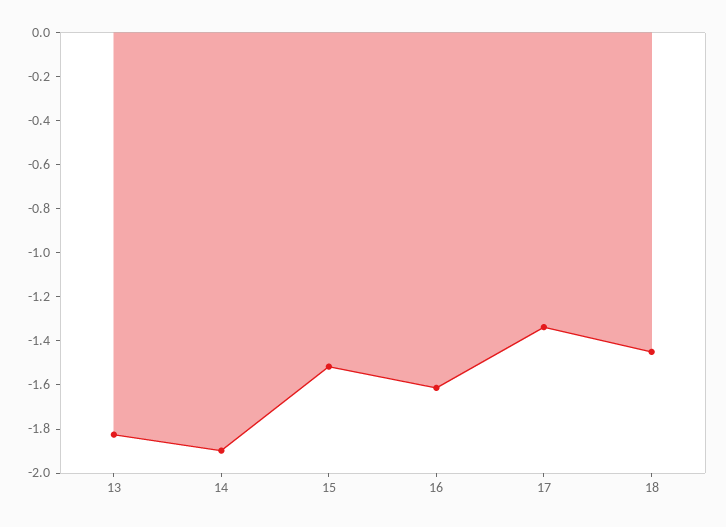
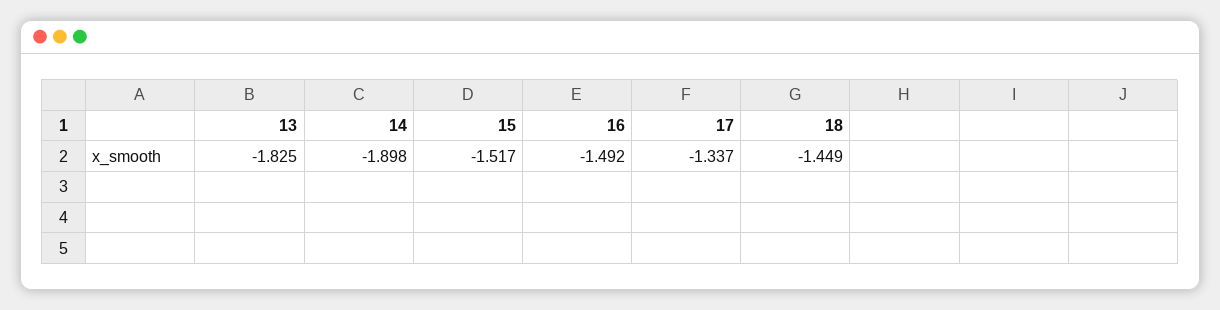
16: -1.6 -> -1.492

